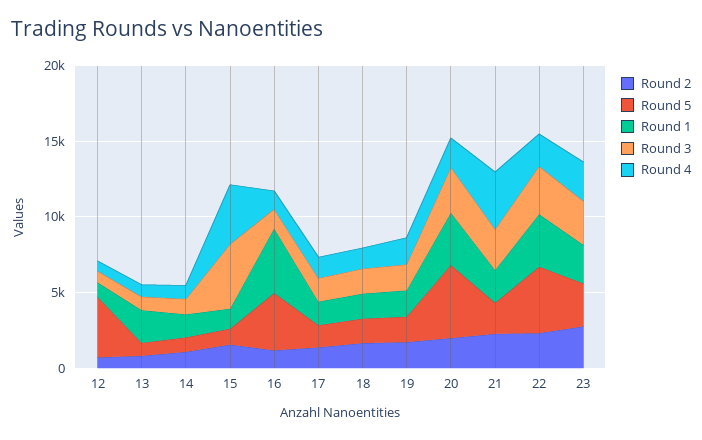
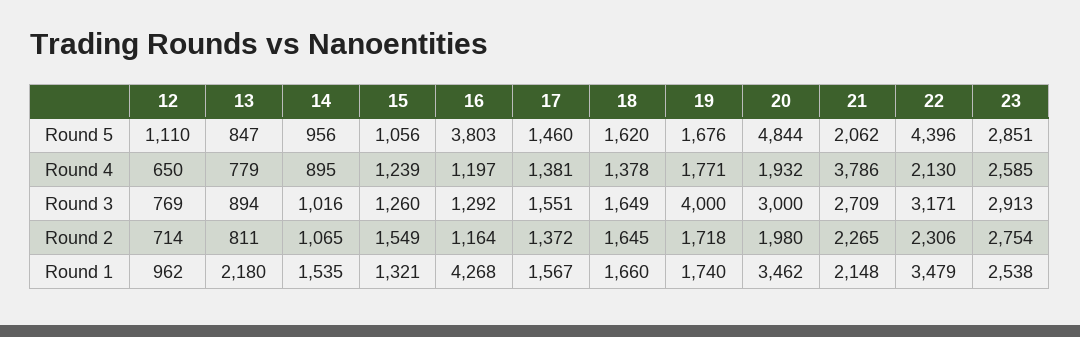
Round 5, 12: 4000 -> 1110
Round 3, 15: 4000 -> 1260
Round 4, 15: 4000 -> 1239
Round 3, 19: 2000 -> 4000

